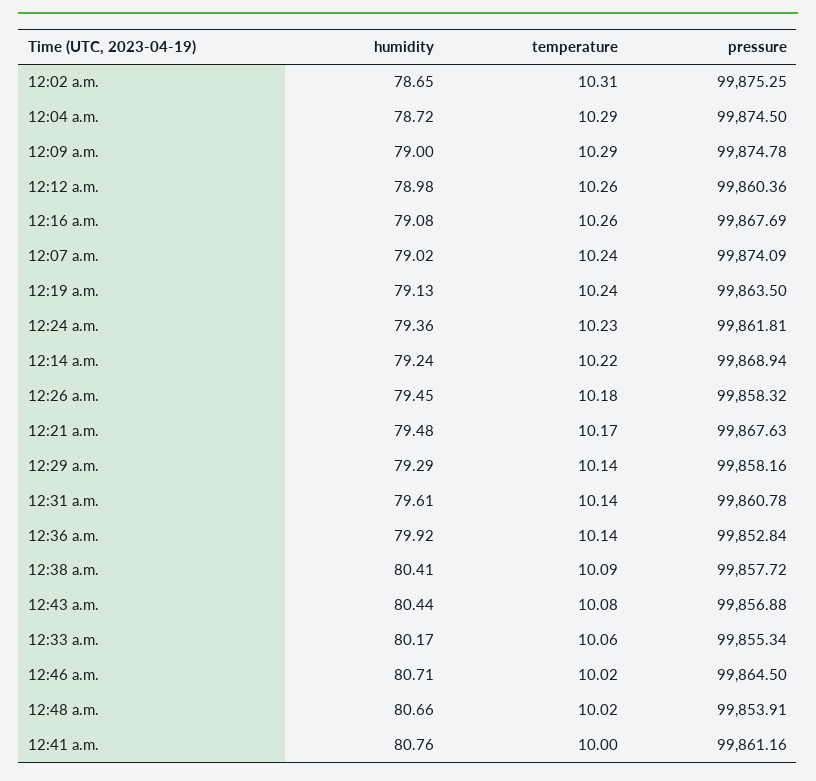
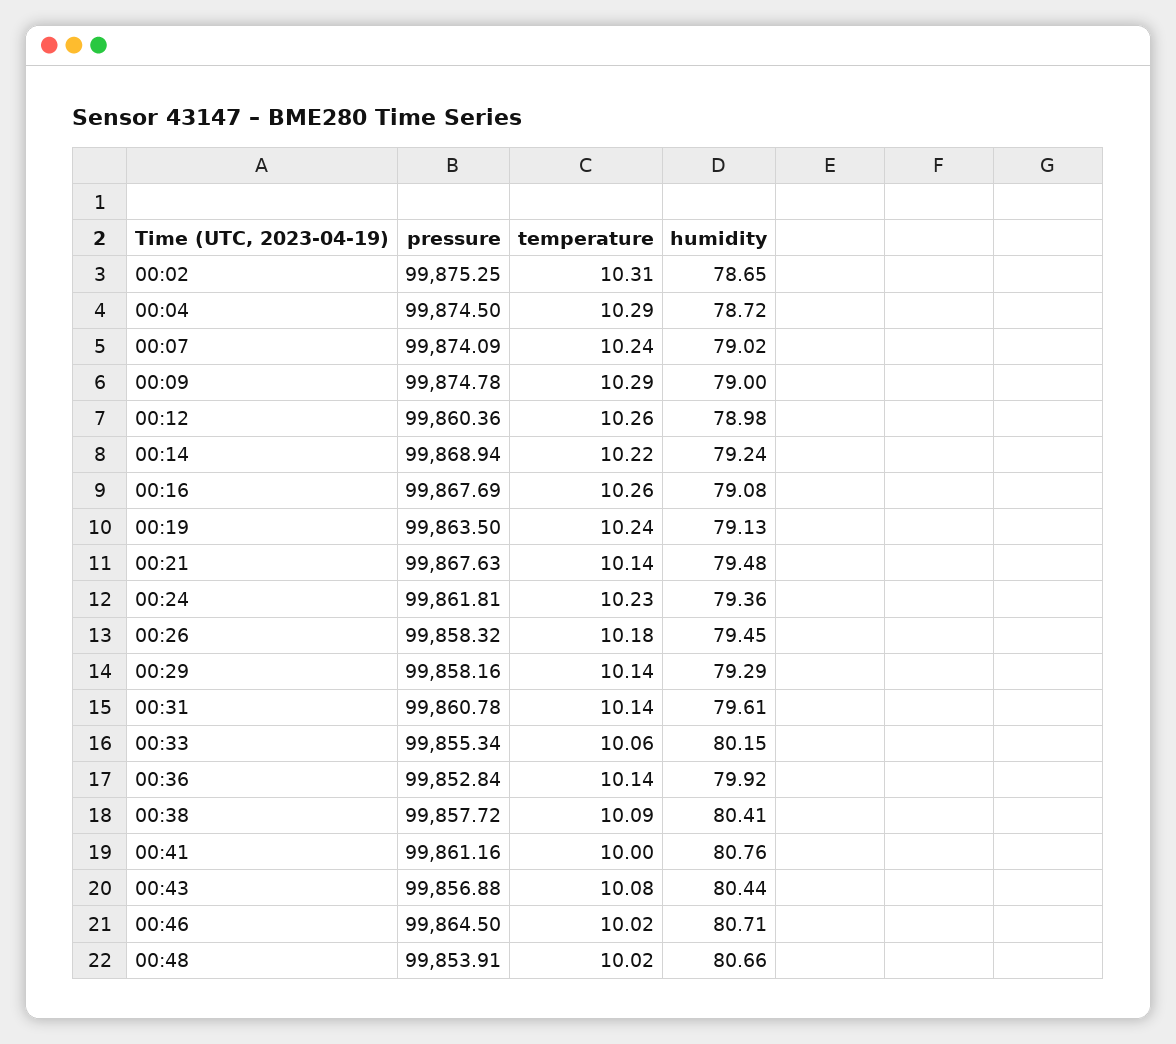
temperature, 12:21 a.m.: 10.17 -> 10.14
humidity, 12:33 a.m.: 80.17 -> 80.15

